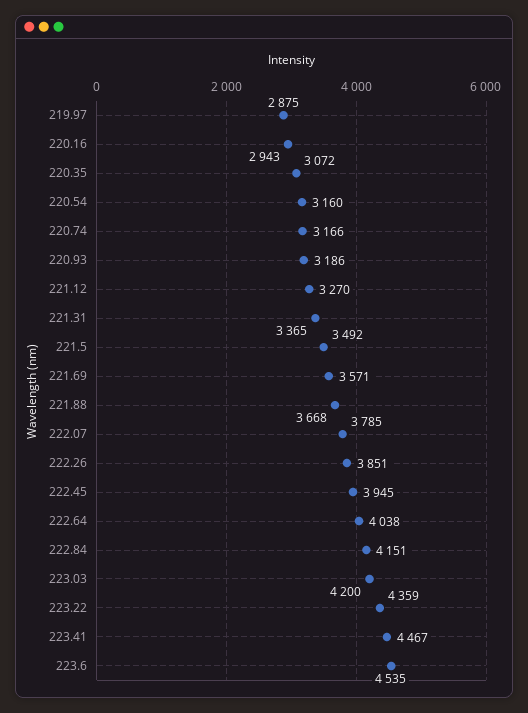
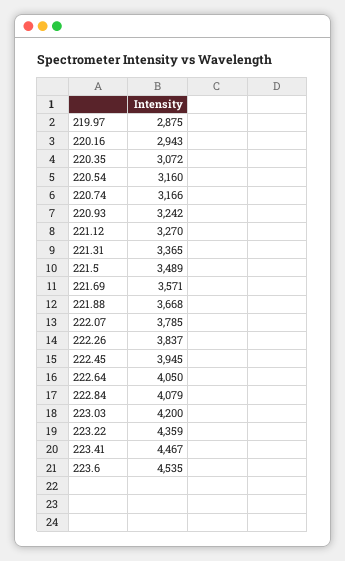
220.93: 3186 -> 3242
221.5: 3492 -> 3489
222.26: 3851 -> 3837
222.64: 4038 -> 4050
222.84: 4151 -> 4079

